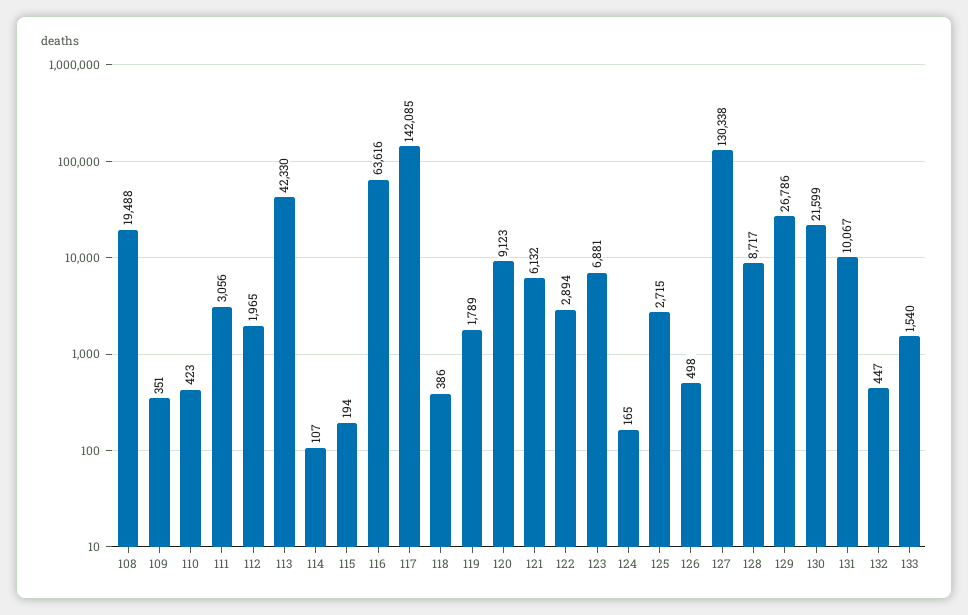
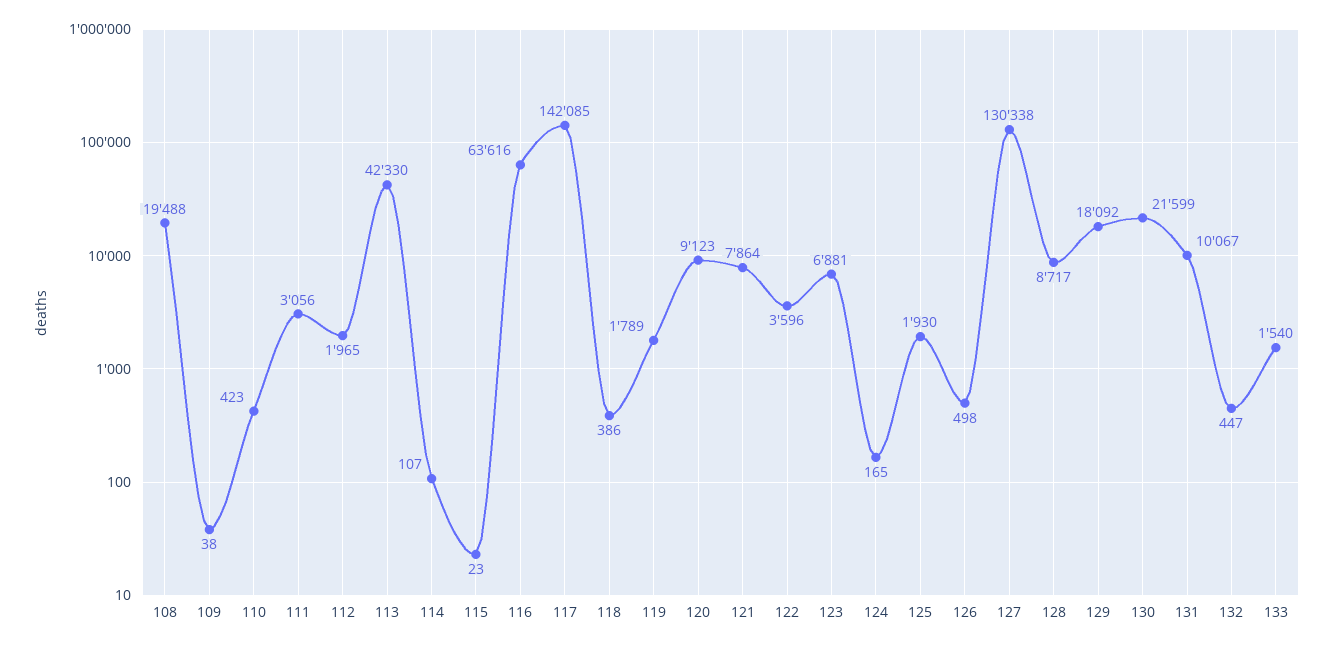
109: 351 -> 38
115: 194 -> 23
121: 6132 -> 7864
122: 2894 -> 3596
125: 2715 -> 1930
129: 26786 -> 18092

